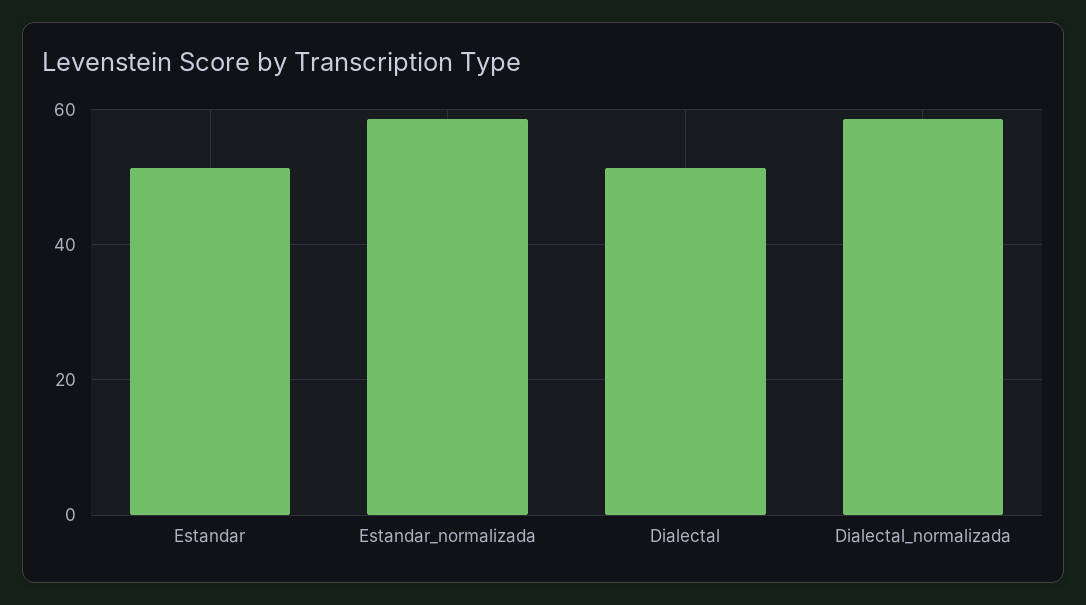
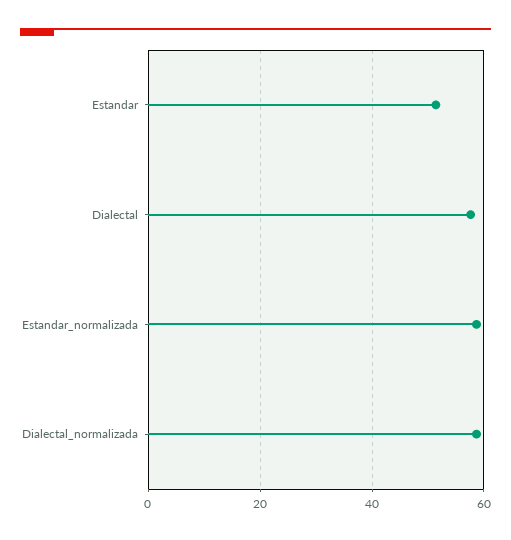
Dialectal: 52 -> 58

